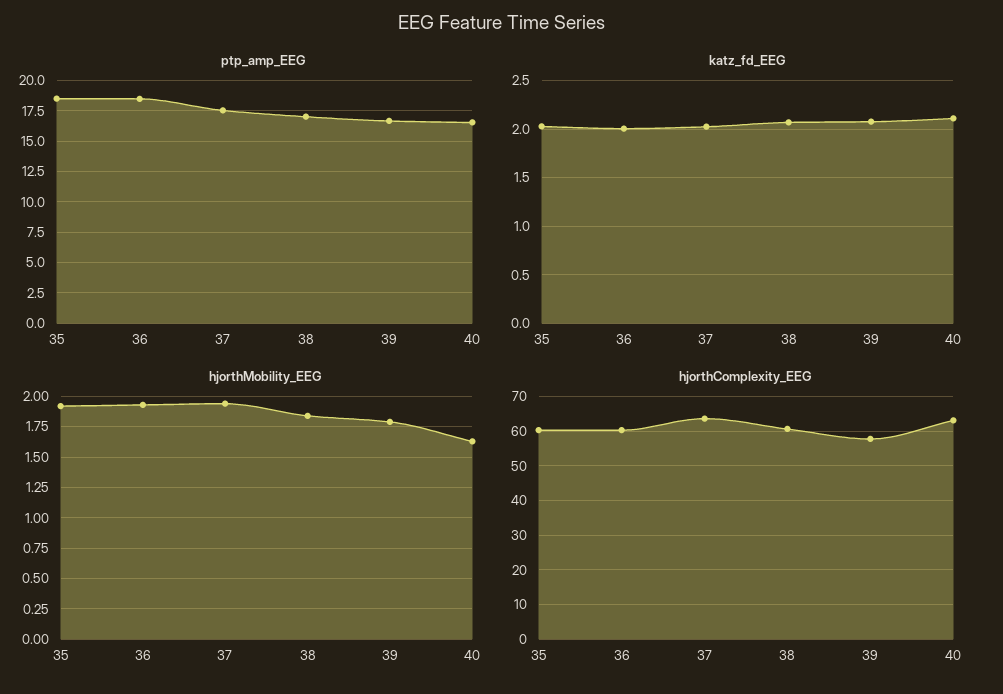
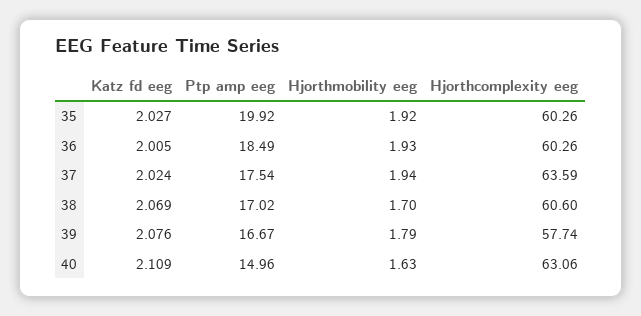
ptp_amp_EEG, 35: 18.5 -> 19.92
ptp_amp_EEG, 40: 16.5 -> 14.96
hjorthMobility_EEG, 38: 1.85 -> 1.7

